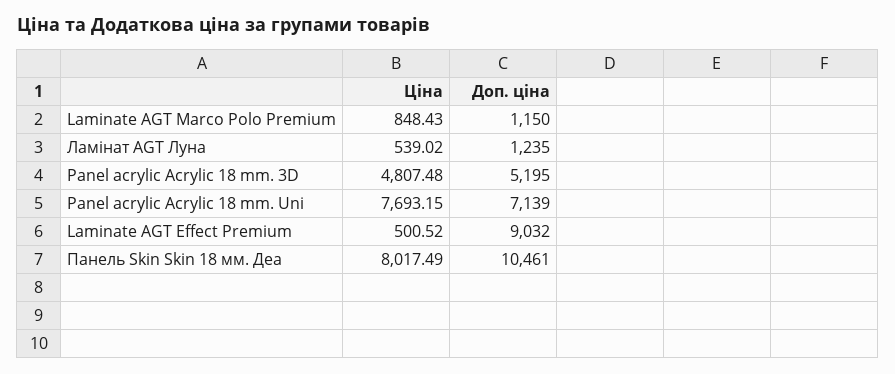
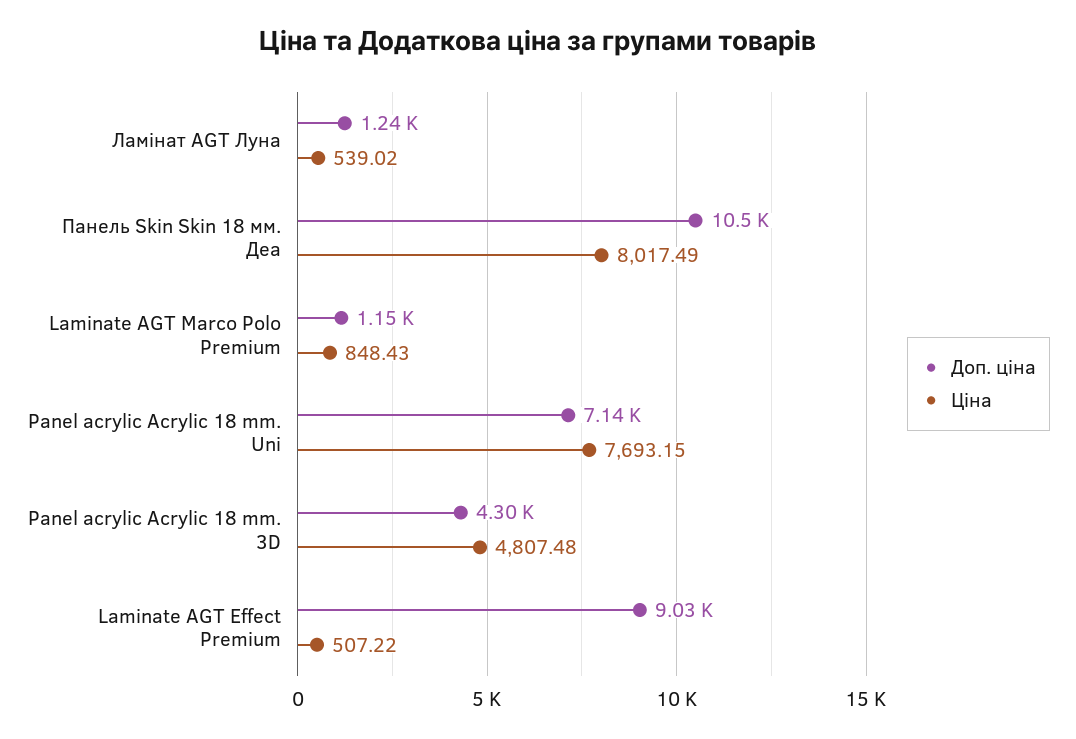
Доп. ціна, Panel acrylic Acrylic 18 mm. 3D: 5195 -> 4300
Ціна, Laminate AGT Effect Premium: 500.52 -> 507.22

